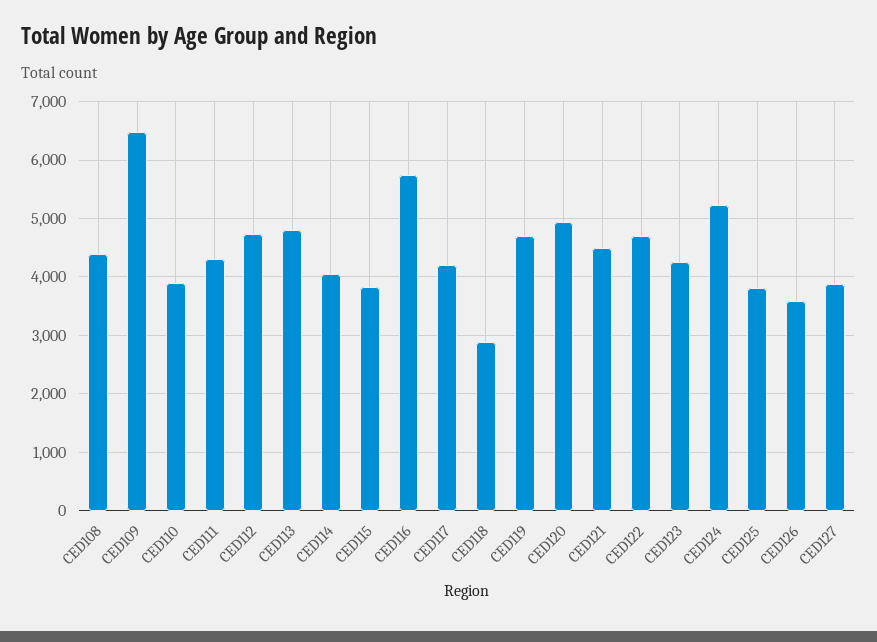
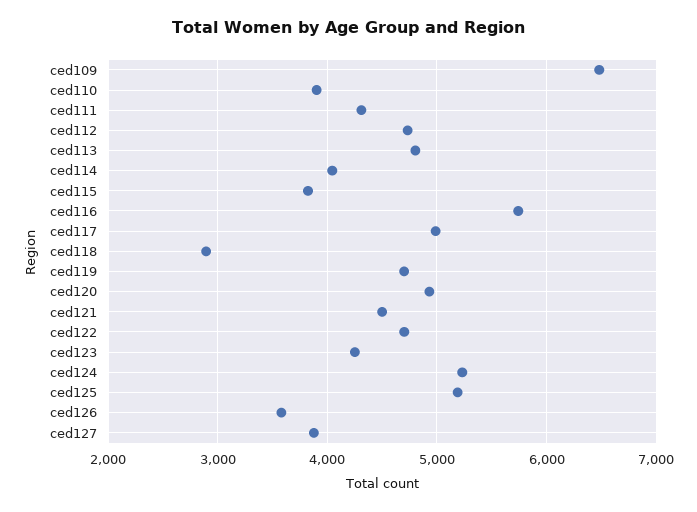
CED108: 4400 -> none
CED117: 4200 -> 5000
CED125: 3800 -> 5200

